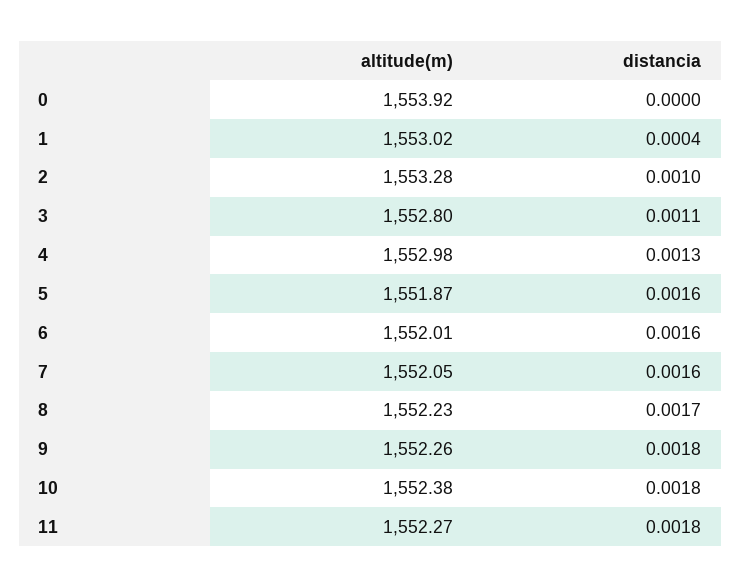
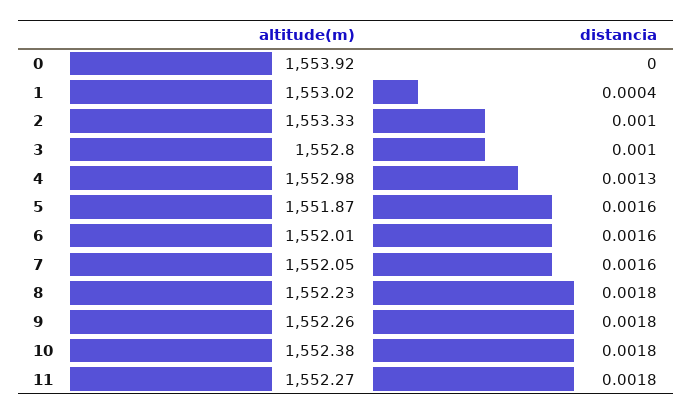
altitude(m), 2: 1553.28 -> 1553.33
distancia, 3: 0.0011 -> 0.001
distancia, 8: 0.0017 -> 0.0018

